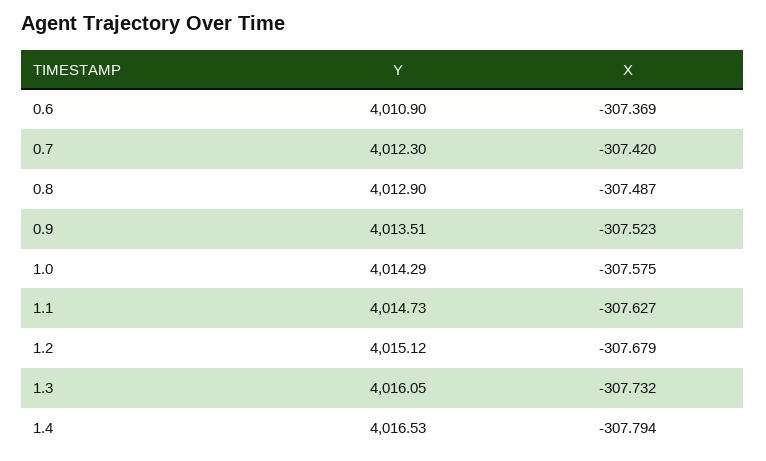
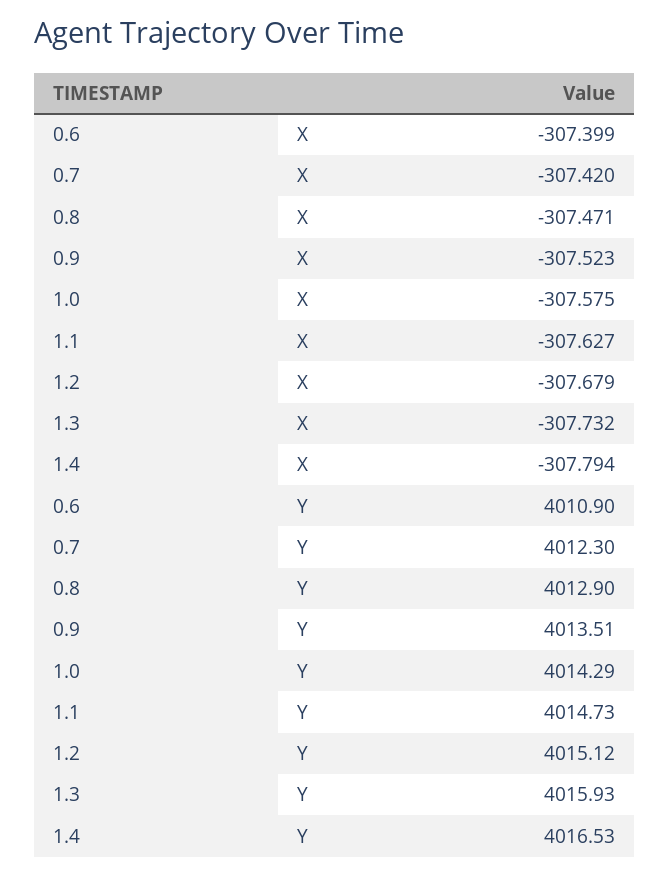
X, 0.6: -307.369 -> -307.399
X, 0.8: -307.487 -> -307.471
Y, 1.3: 4016.05 -> 4015.93

